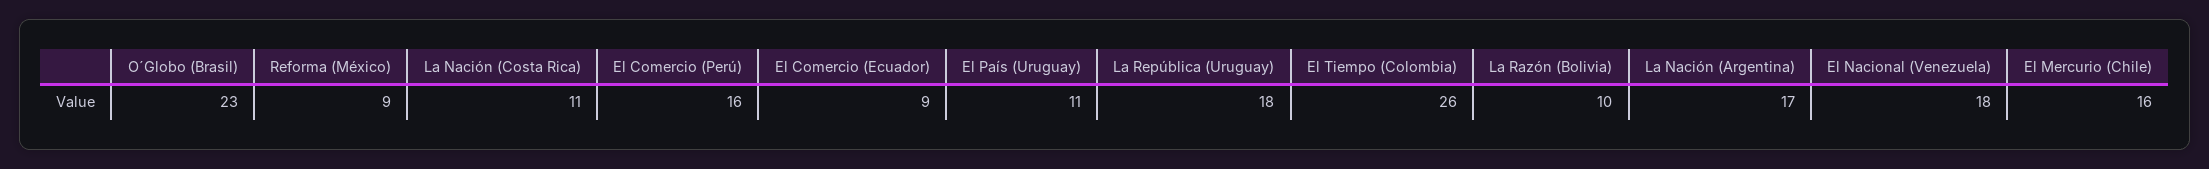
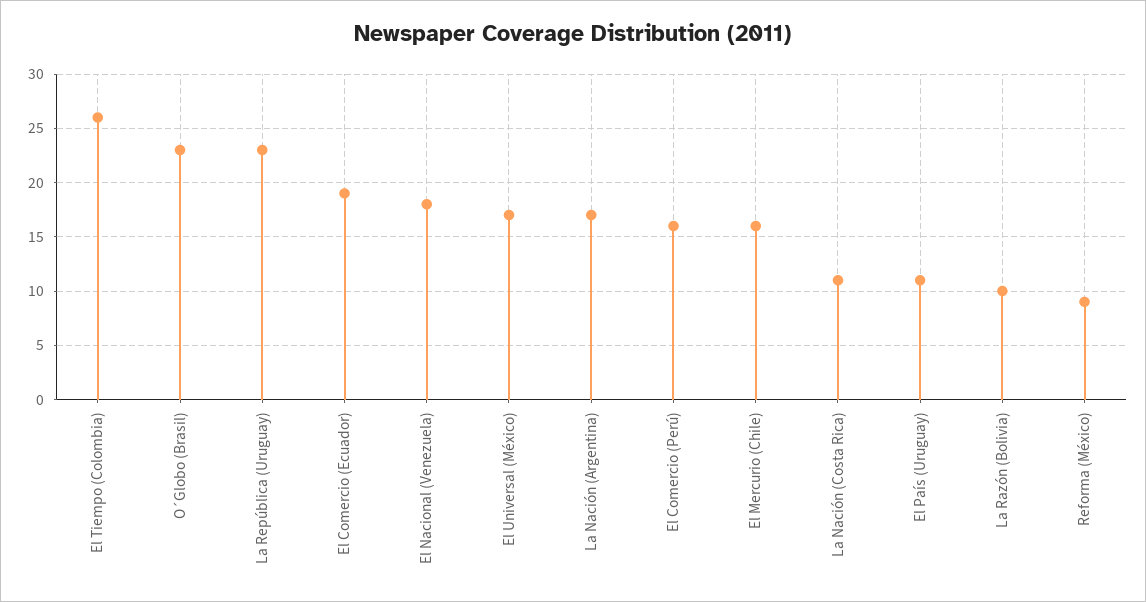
El Comercio (Ecuador): 9 -> 19
La República (Uruguay): 18 -> 23
El Universal (México): none -> 17

